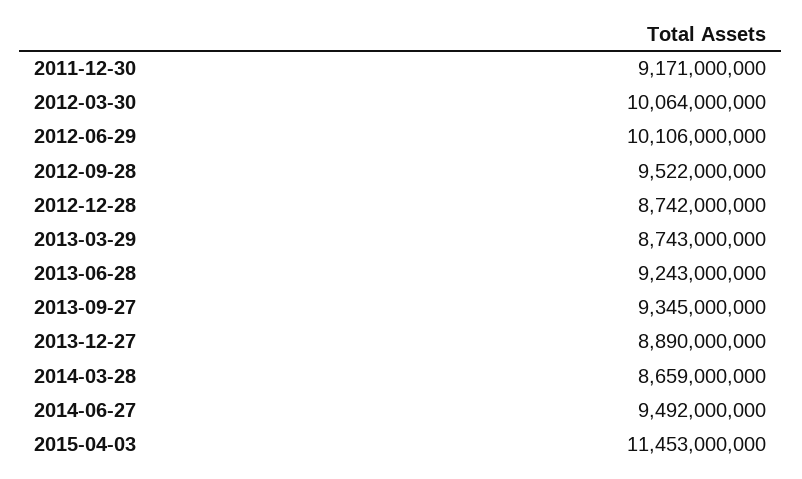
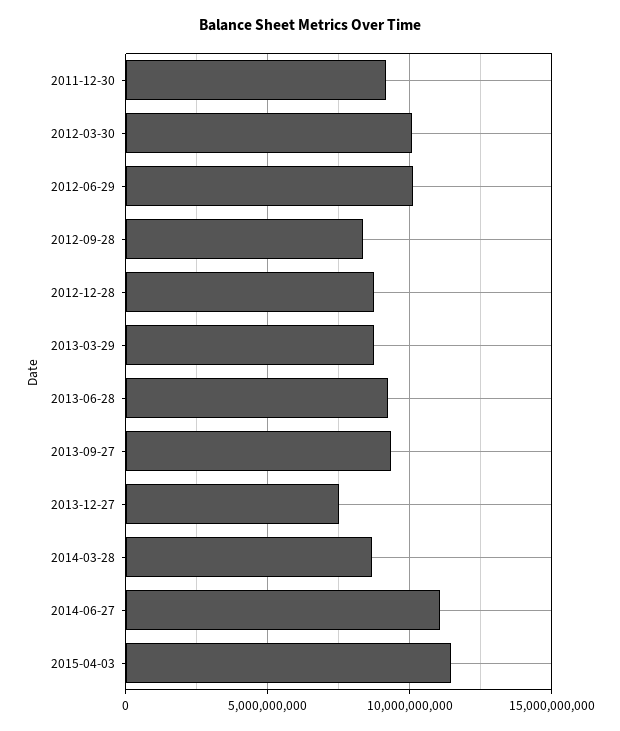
2012-09-28: 9522000000 -> 8500000000
2013-12-27: 8890000000 -> 7500000000
2014-06-27: 9492000000 -> 11000000000

